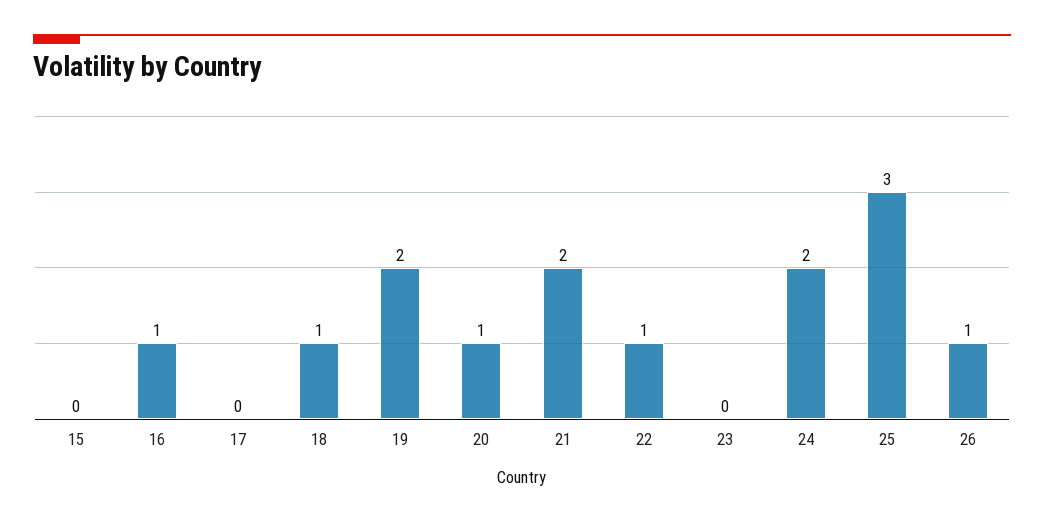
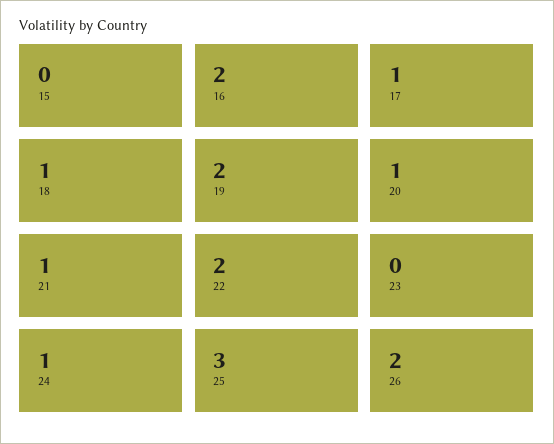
16: 1 -> 2
17: 0 -> 1
21: 2 -> 1
22: 1 -> 2
24: 2 -> 1
26: 1 -> 2

